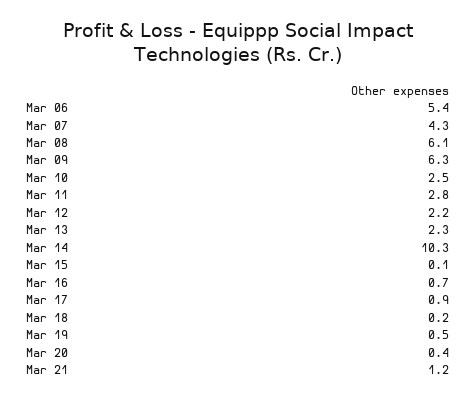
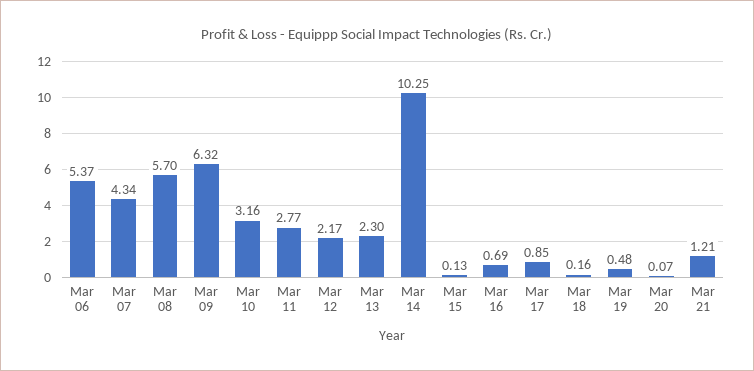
Mar 08: 6.1 -> 5.7
Mar 10: 2.5 -> 3.16
Mar 20: 0.4 -> 0.07

